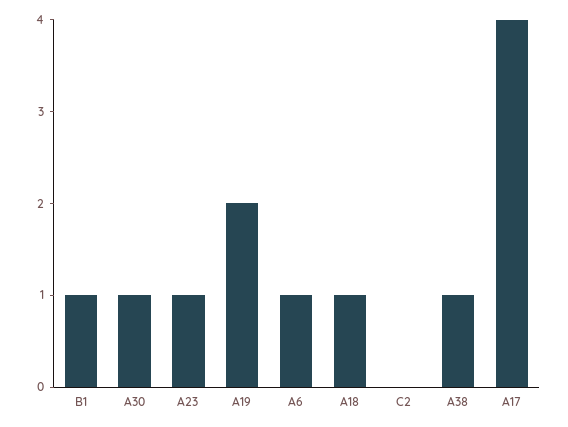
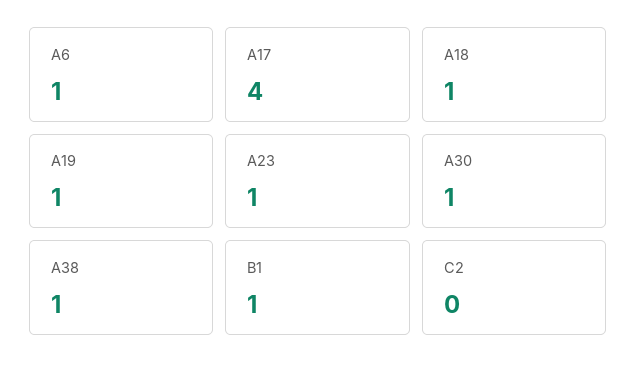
A19: 2 -> 1

